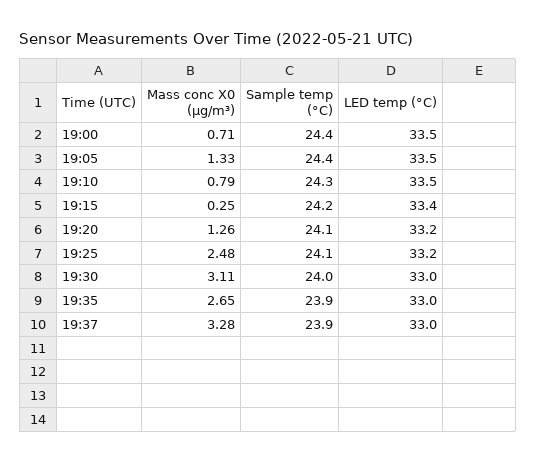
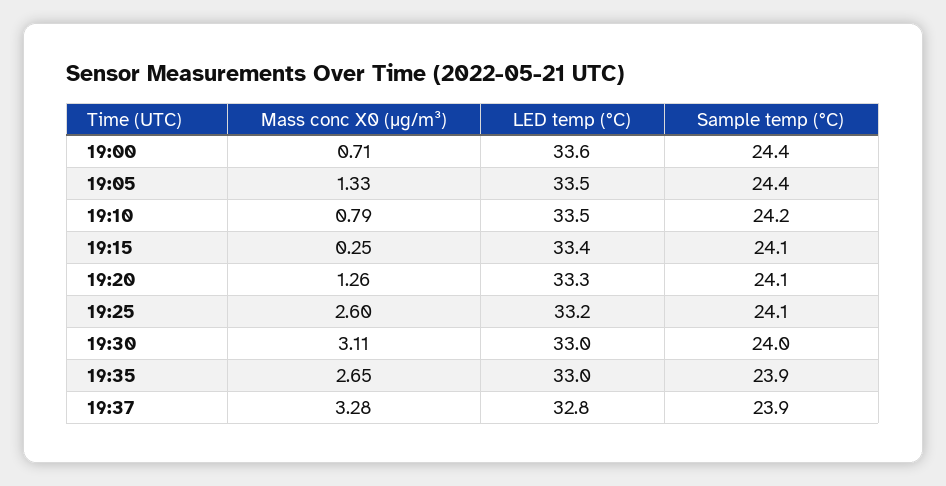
LED temp (°C), 19:00: 33.5 -> 33.6
Sample temp (°C), 19:10: 24.3 -> 24.2
Sample temp (°C), 19:15: 24.2 -> 24.1
LED temp (°C), 19:20: 33.2 -> 33.3
Mass conc X0 (μg/m³), 19:25: 2.48 -> 2.6
LED temp (°C), 19:37: 33 -> 32.8

